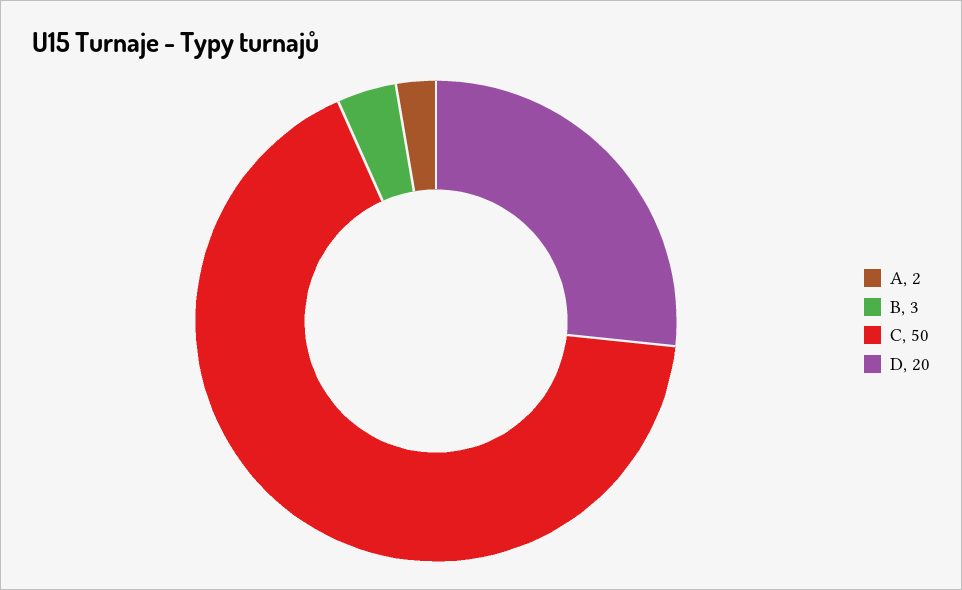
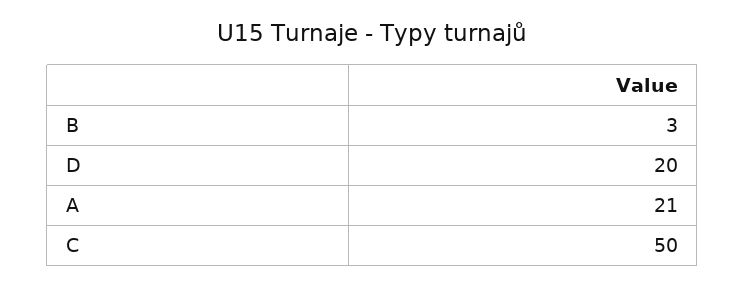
A: 2 -> 21

